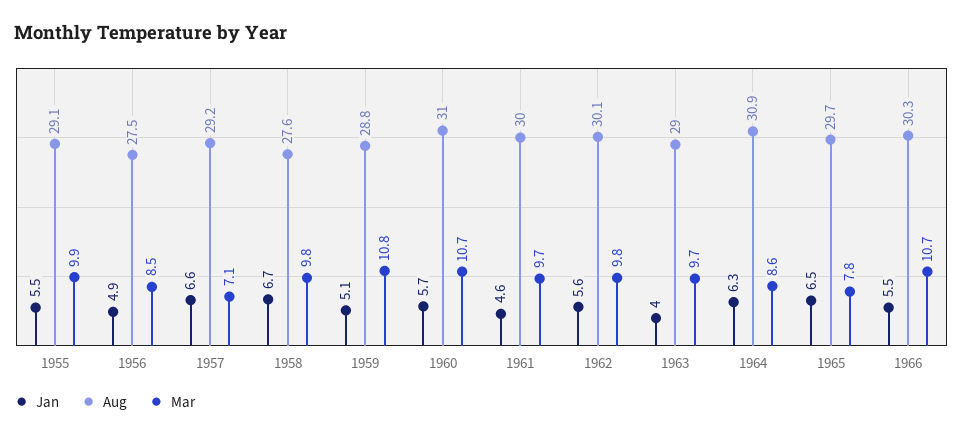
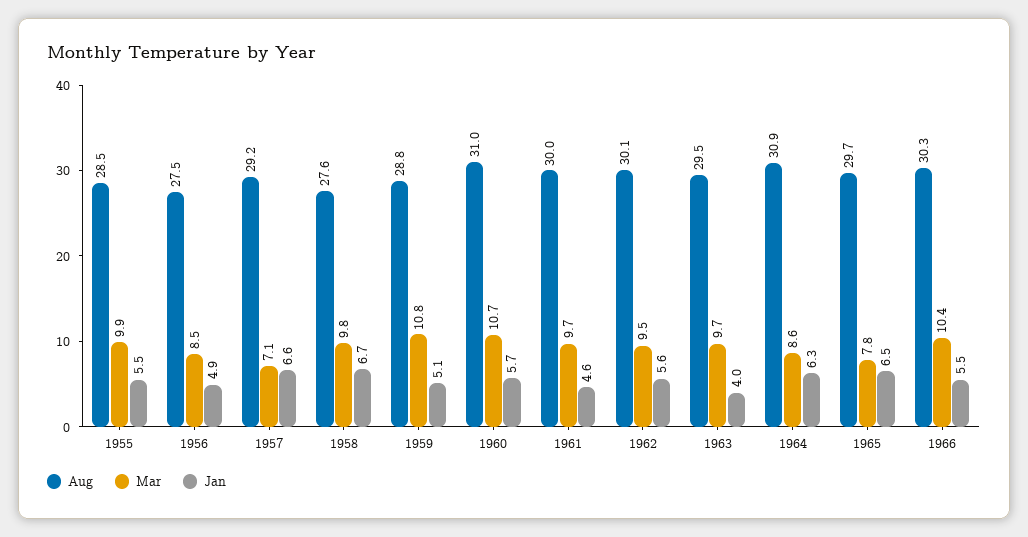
Aug, 1955: 29.1 -> 28.5
Mar, 1962: 9.8 -> 9.5
Aug, 1963: 29 -> 29.5
Mar, 1966: 10.7 -> 10.4

